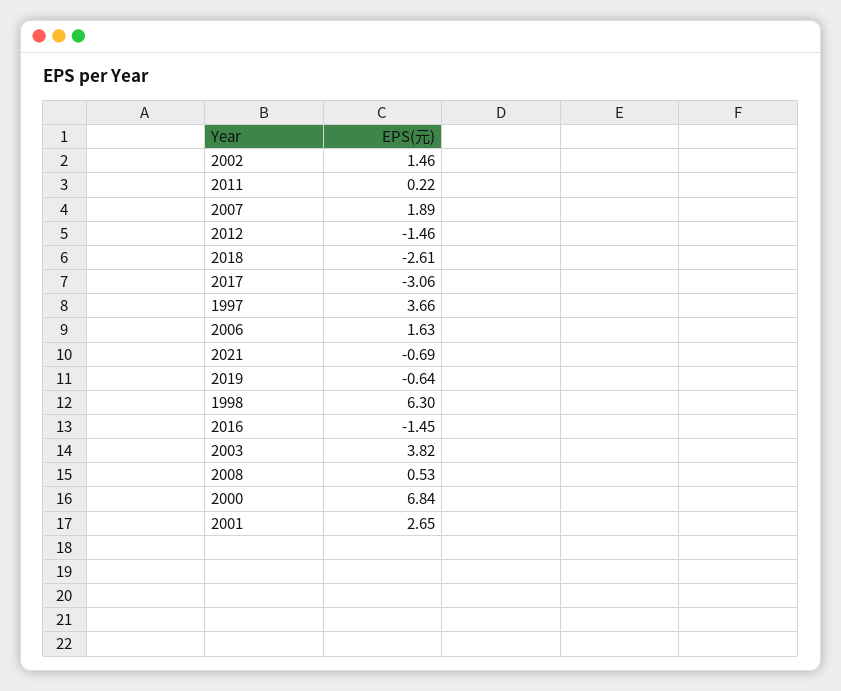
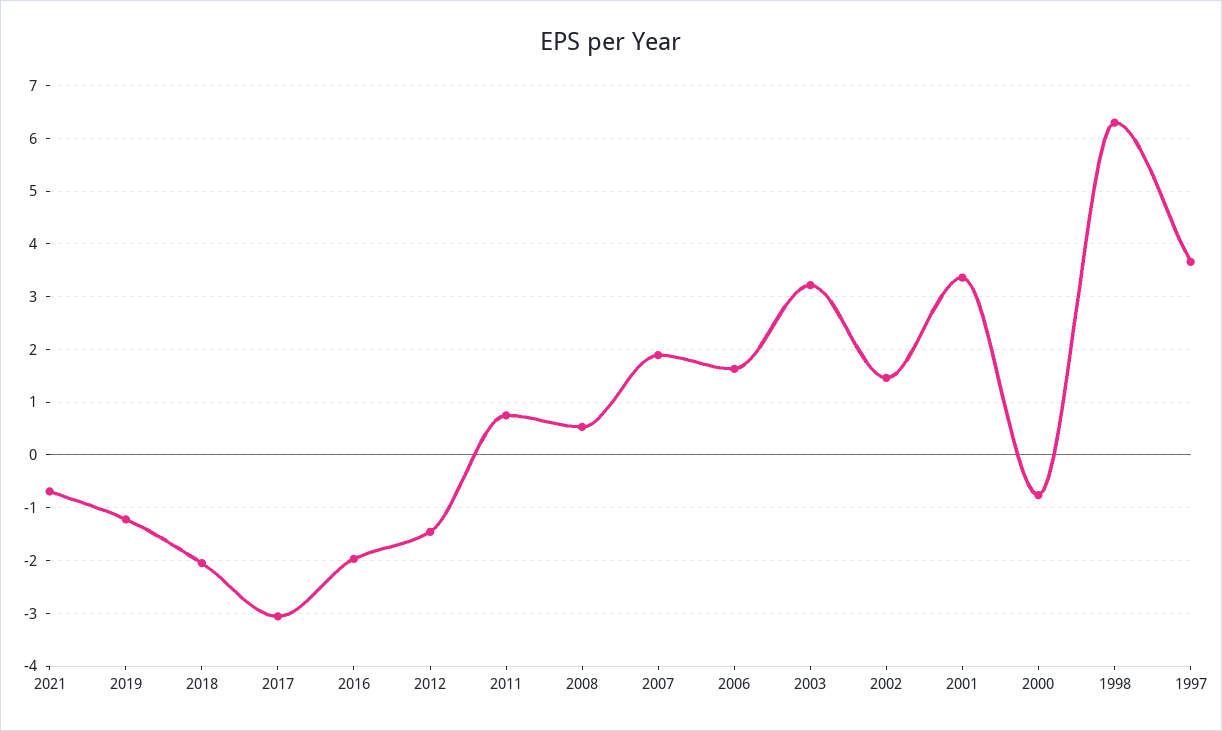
2011: 0.22 -> 0.8
2018: -2.61 -> -2
2019: -0.64 -> -1.2
2016: -1.45 -> -2
2003: 3.82 -> 3.2
2000: 6.84 -> -0.8
2001: 2.65 -> 3.4

